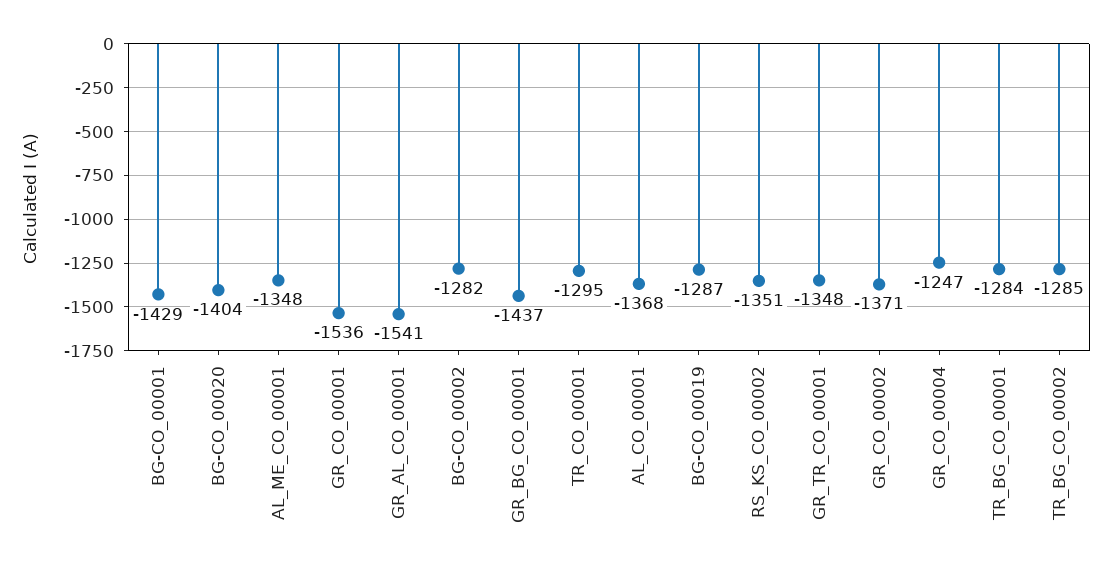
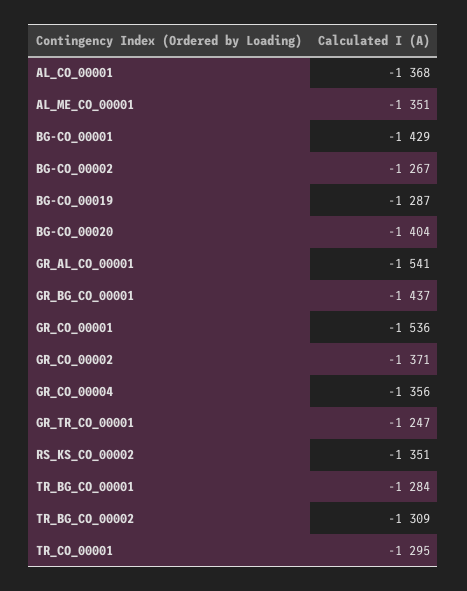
AL_ME_CO_00001: -1348 -> -1351
BG-CO_00002: -1282 -> -1267
GR_TR_CO_00001: -1348 -> -1247
GR_CO_00004: -1247 -> -1356
TR_BG_CO_00002: -1285 -> -1309

